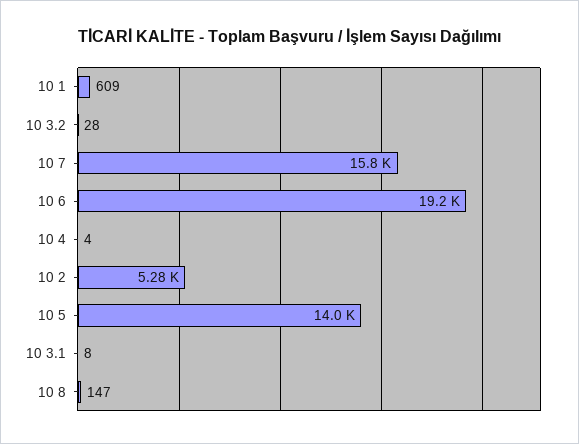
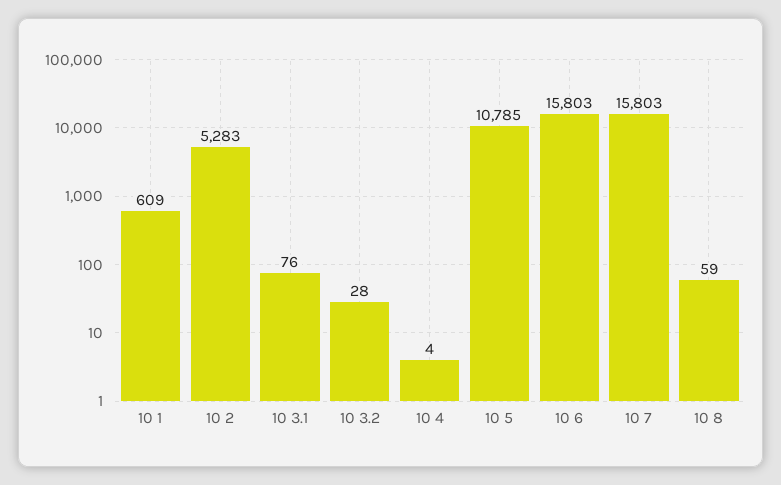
10 6: 19200 -> 15803
10 5: 14000 -> 10785
10 3.1: 8 -> 76
10 8: 147 -> 59

